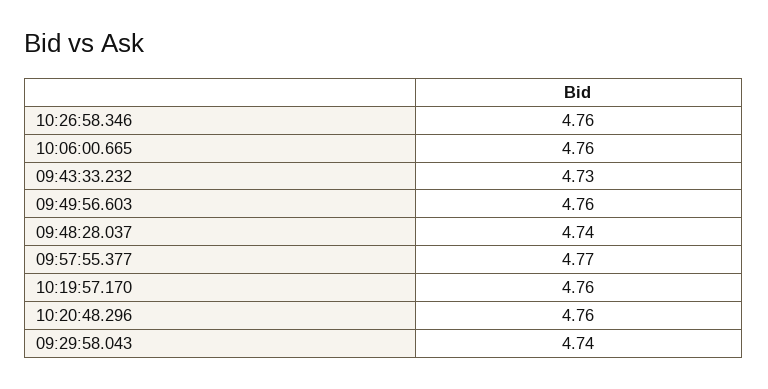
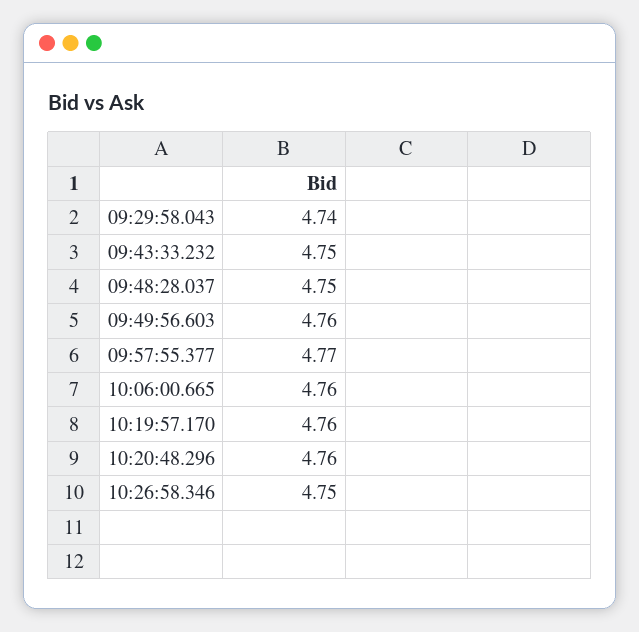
10:26:58.346: 4.76 -> 4.75
09:43:33.232: 4.73 -> 4.75
09:48:28.037: 4.74 -> 4.75

